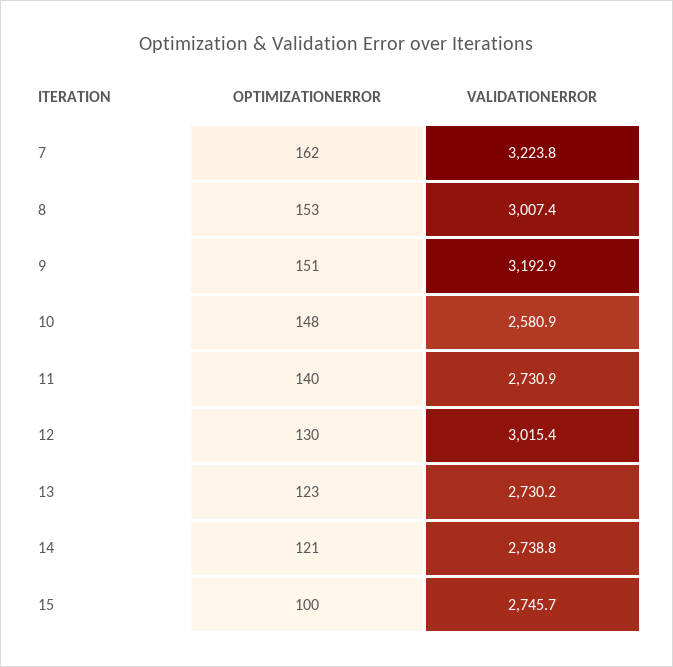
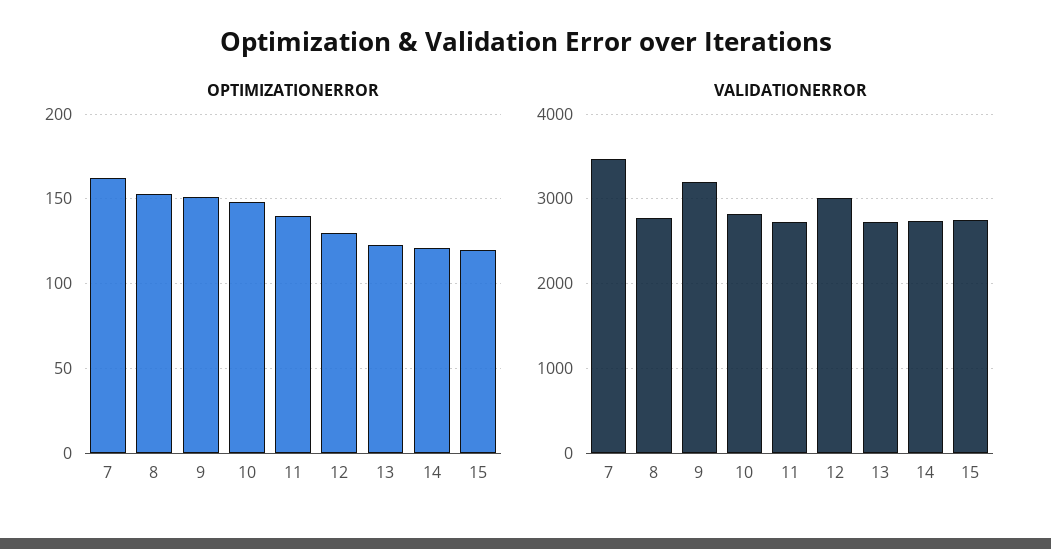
VALIDATIONERROR, 7: 3223.8 -> 3500
VALIDATIONERROR, 8: 3007.4 -> 2800
VALIDATIONERROR, 10: 2580.9 -> 2800
OPTIMIZATIONERROR, 15: 100 -> 120

